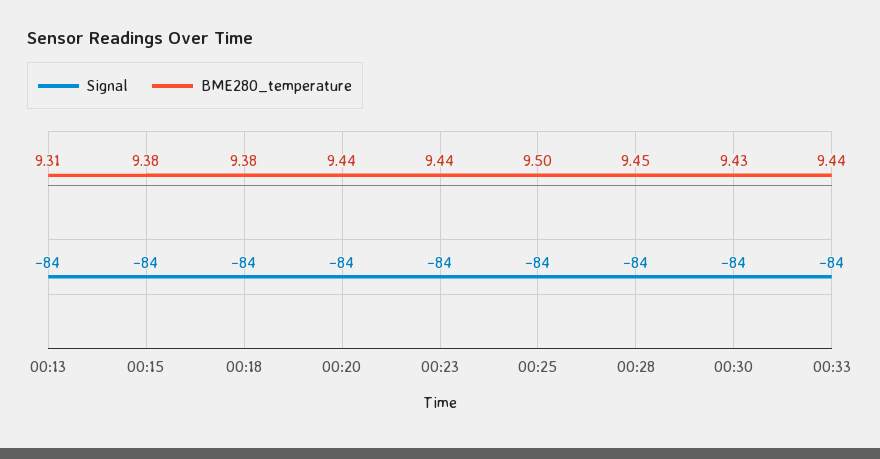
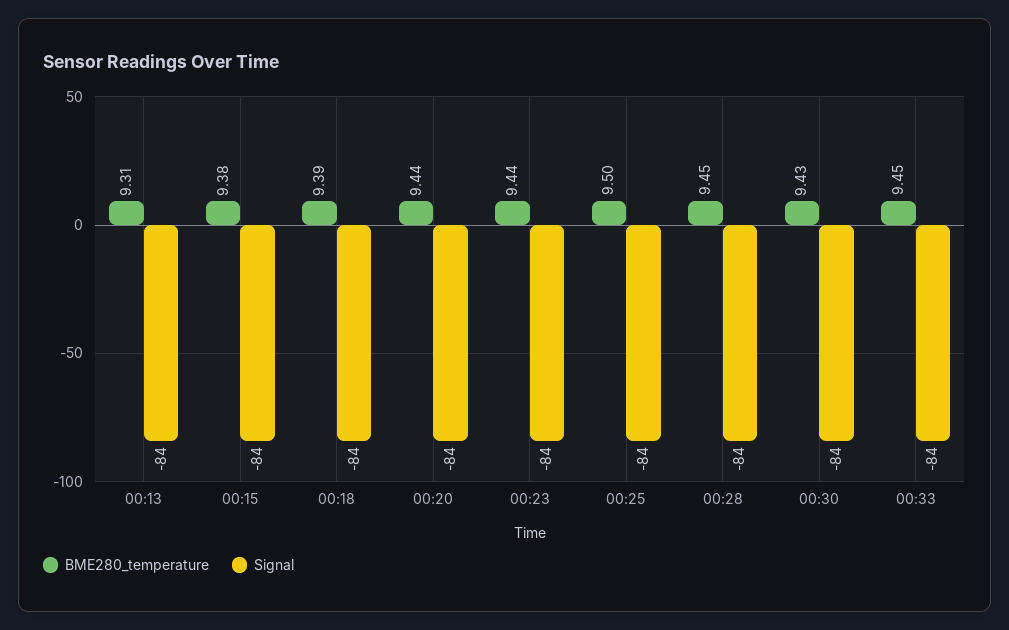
BME280_temperature, 00:18: 9.38 -> 9.39
BME280_temperature, 00:33: 9.44 -> 9.45

